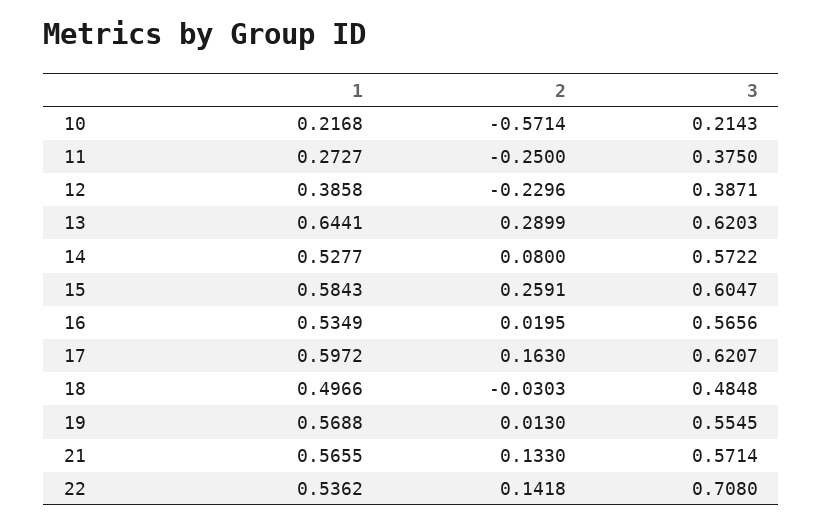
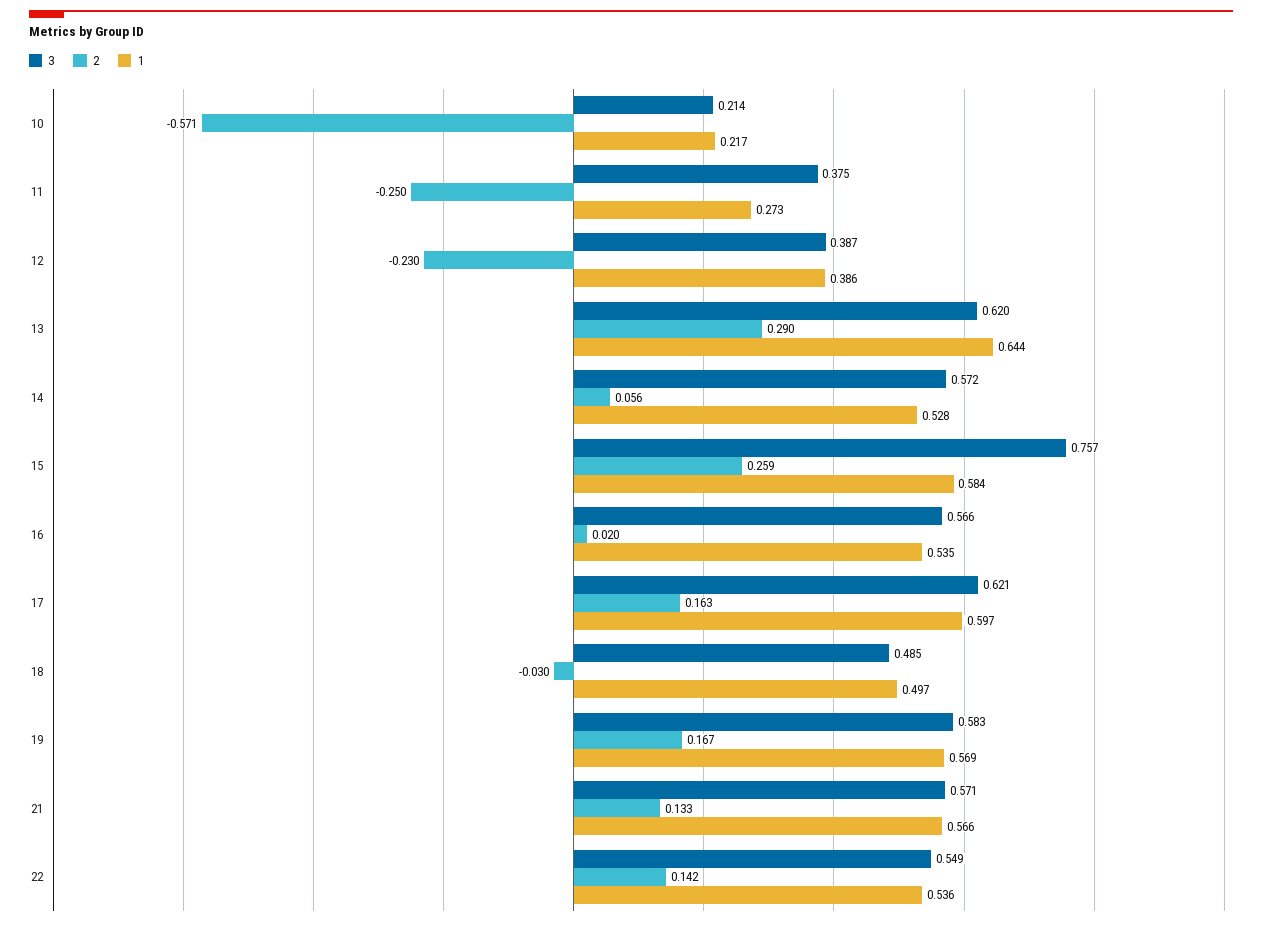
2, 14: 0.08 -> 0.056
3, 15: 0.6047 -> 0.757
2, 19: 0.013 -> 0.167
3, 19: 0.5545 -> 0.583
3, 22: 0.708 -> 0.549

